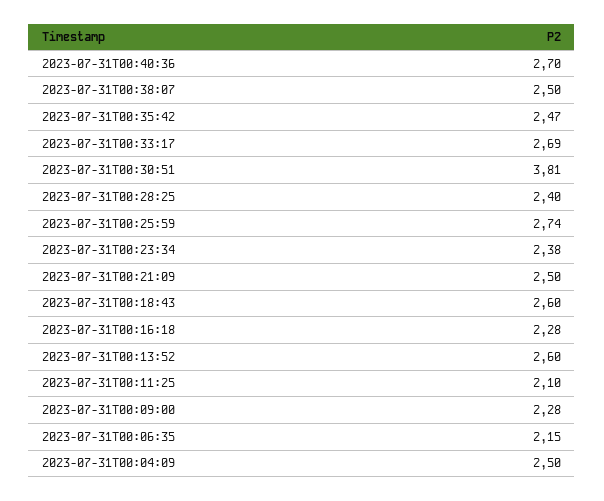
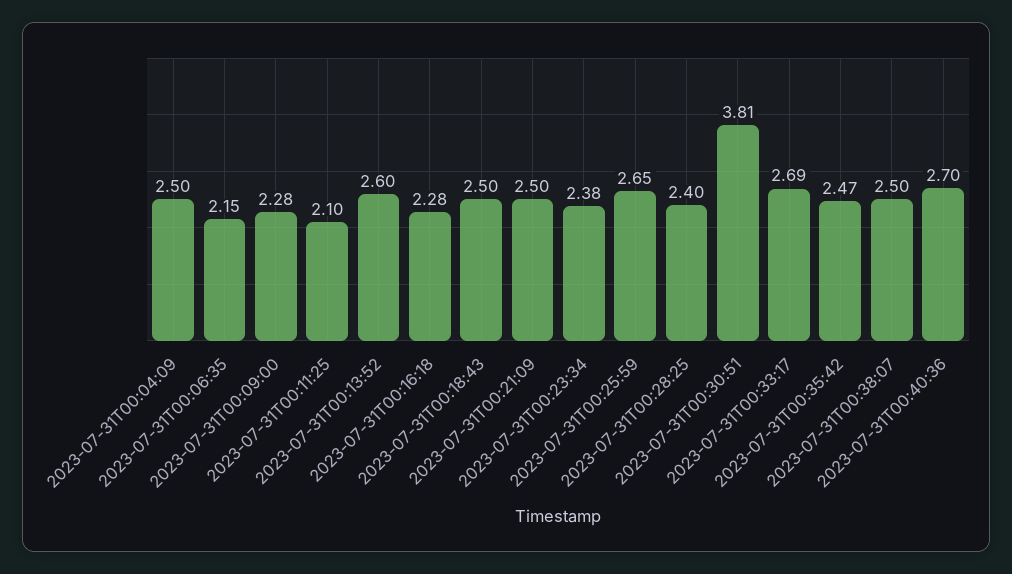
2023-07-31T00:25:59: 2.74 -> 2.65
2023-07-31T00:18:43: 2.6 -> 2.5

